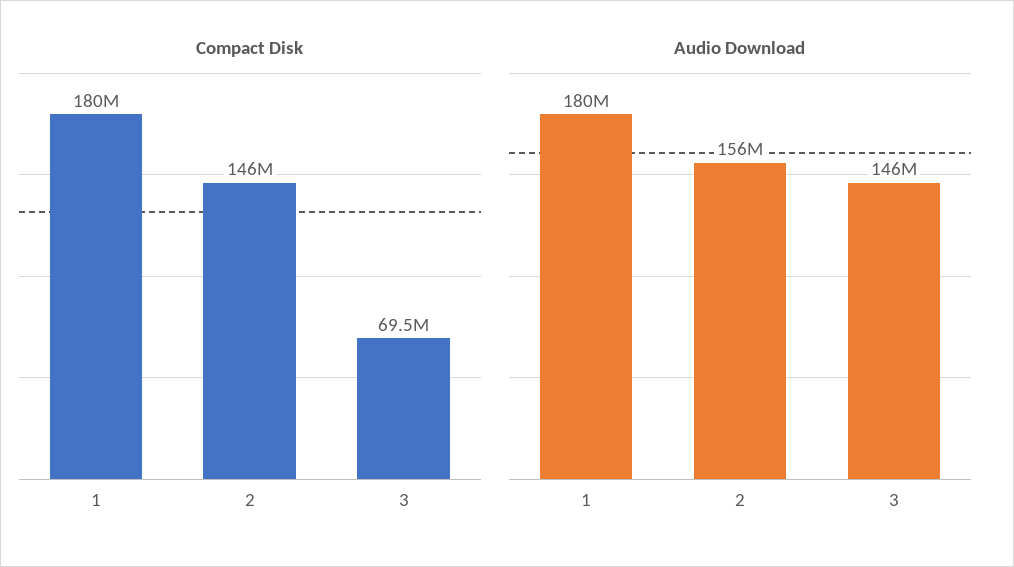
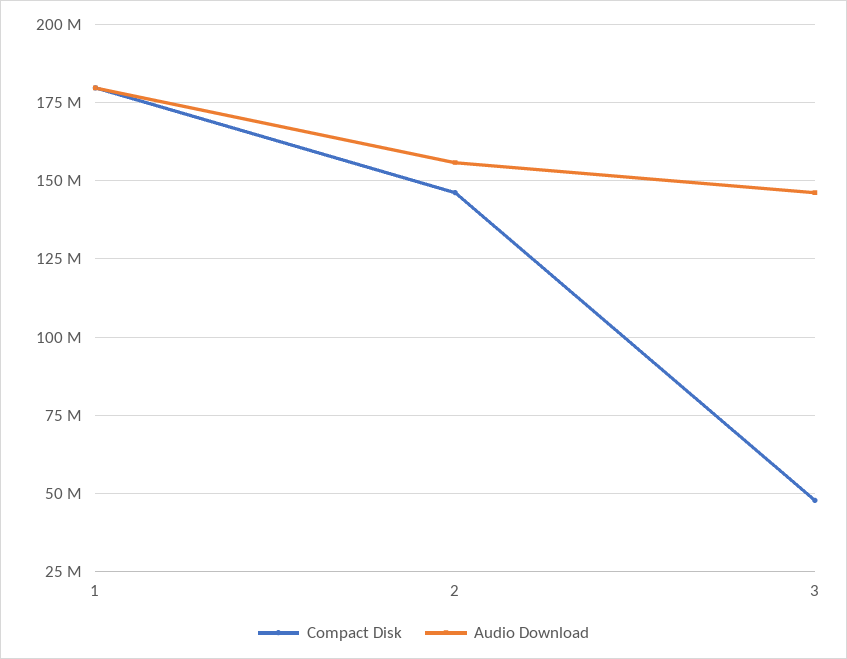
Compact Disk, 3: 69500000 -> 47500000

